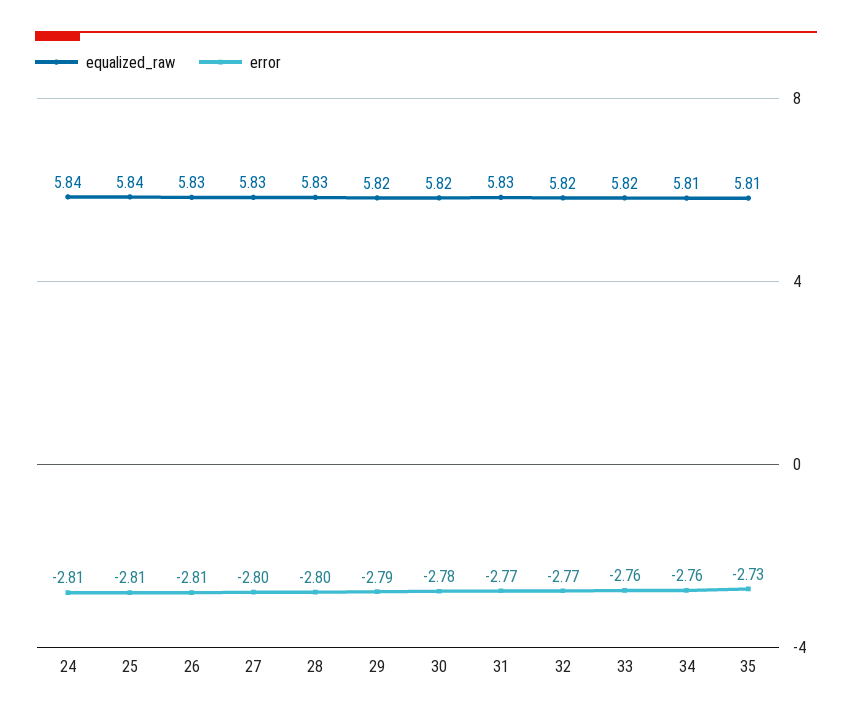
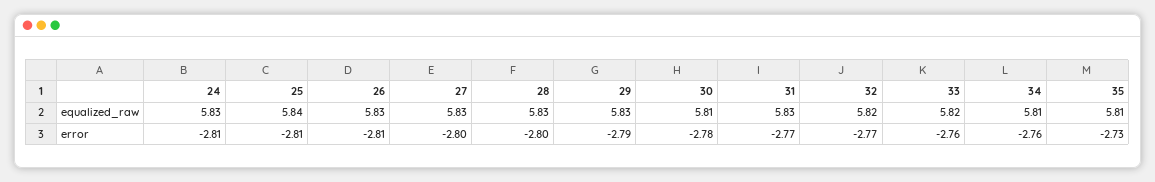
equalized_raw, 24: 5.84 -> 5.83
equalized_raw, 29: 5.82 -> 5.83
equalized_raw, 30: 5.82 -> 5.81

